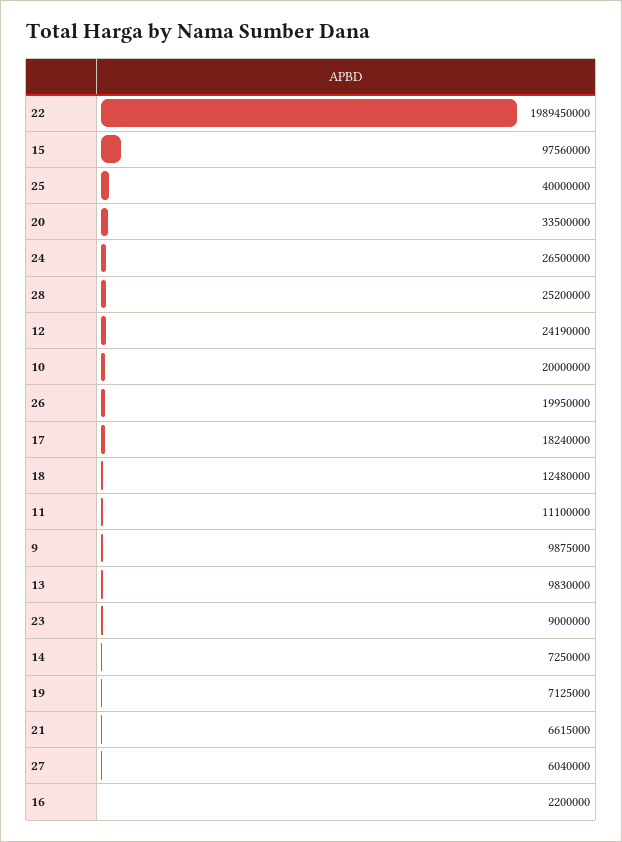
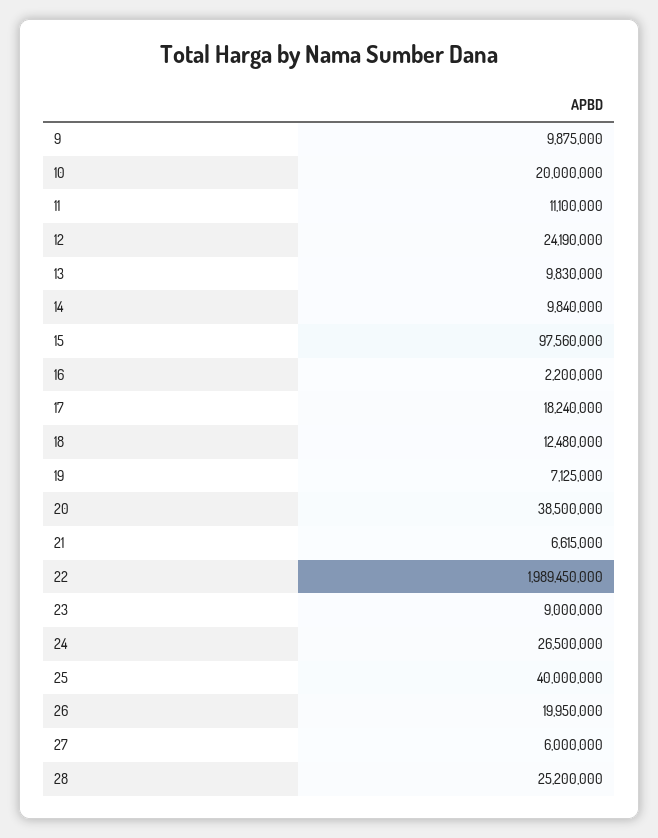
20: 33500000 -> 38500000
14: 7250000 -> 9840000
27: 6040000 -> 6000000

